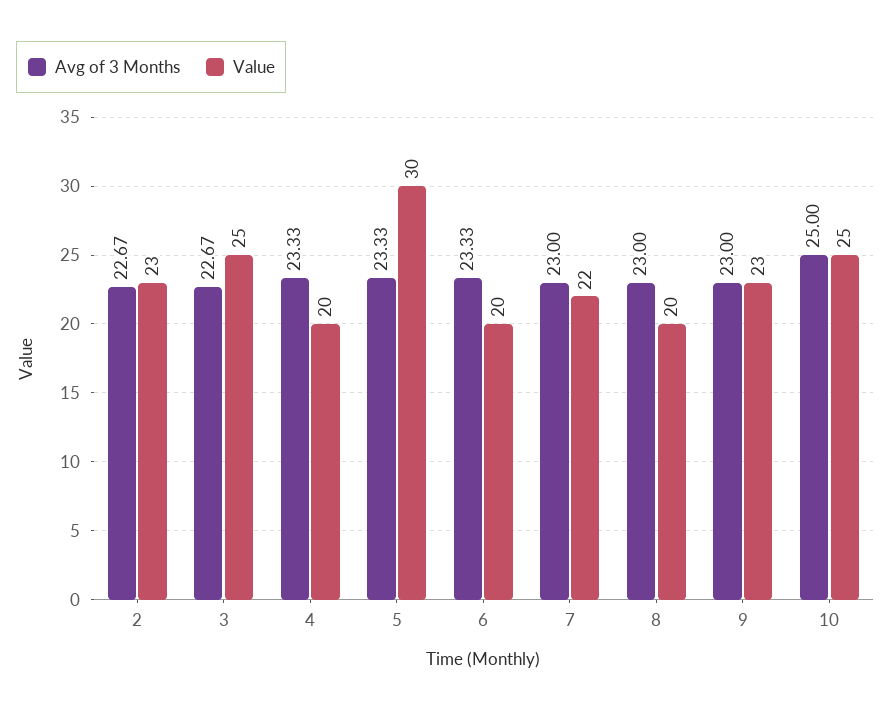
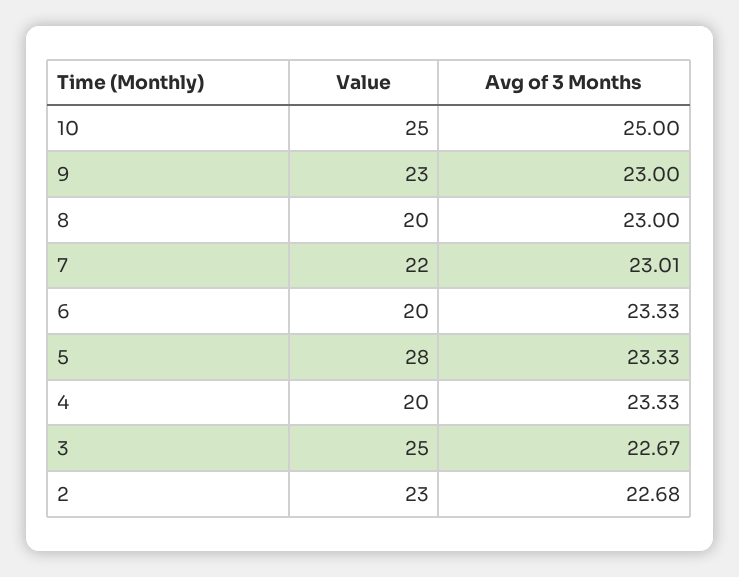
Avg of 3 Months, 2: 22.67 -> 22.68
Value, 5: 30 -> 28
Avg of 3 Months, 7: 23 -> 23.01

